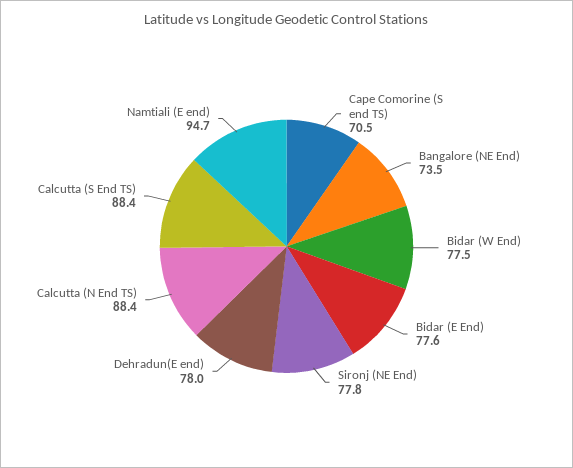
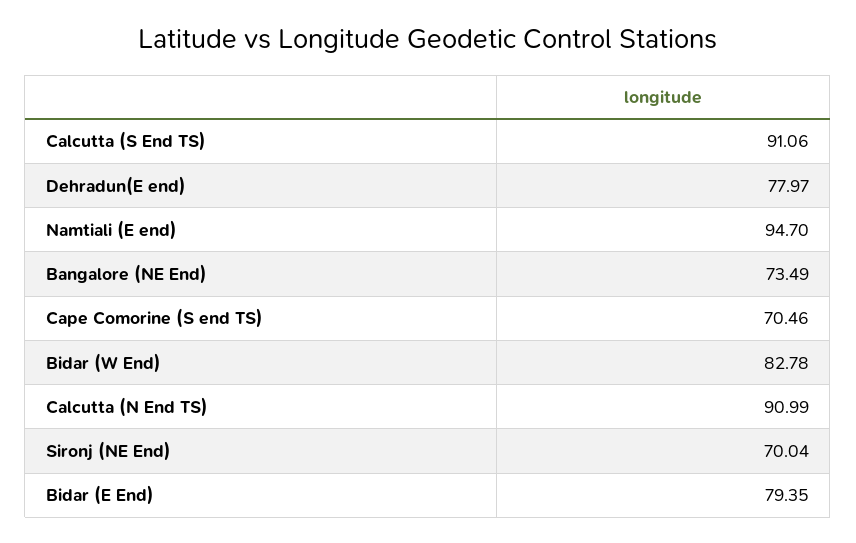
Bidar (W End): 77.5 -> 82.78
Bidar (E End): 77.6 -> 79.35
Sironj (NE End): 77.8 -> 70.04
Calcutta (N End TS): 88.4 -> 90.99
Calcutta (S End TS): 88.4 -> 91.06

